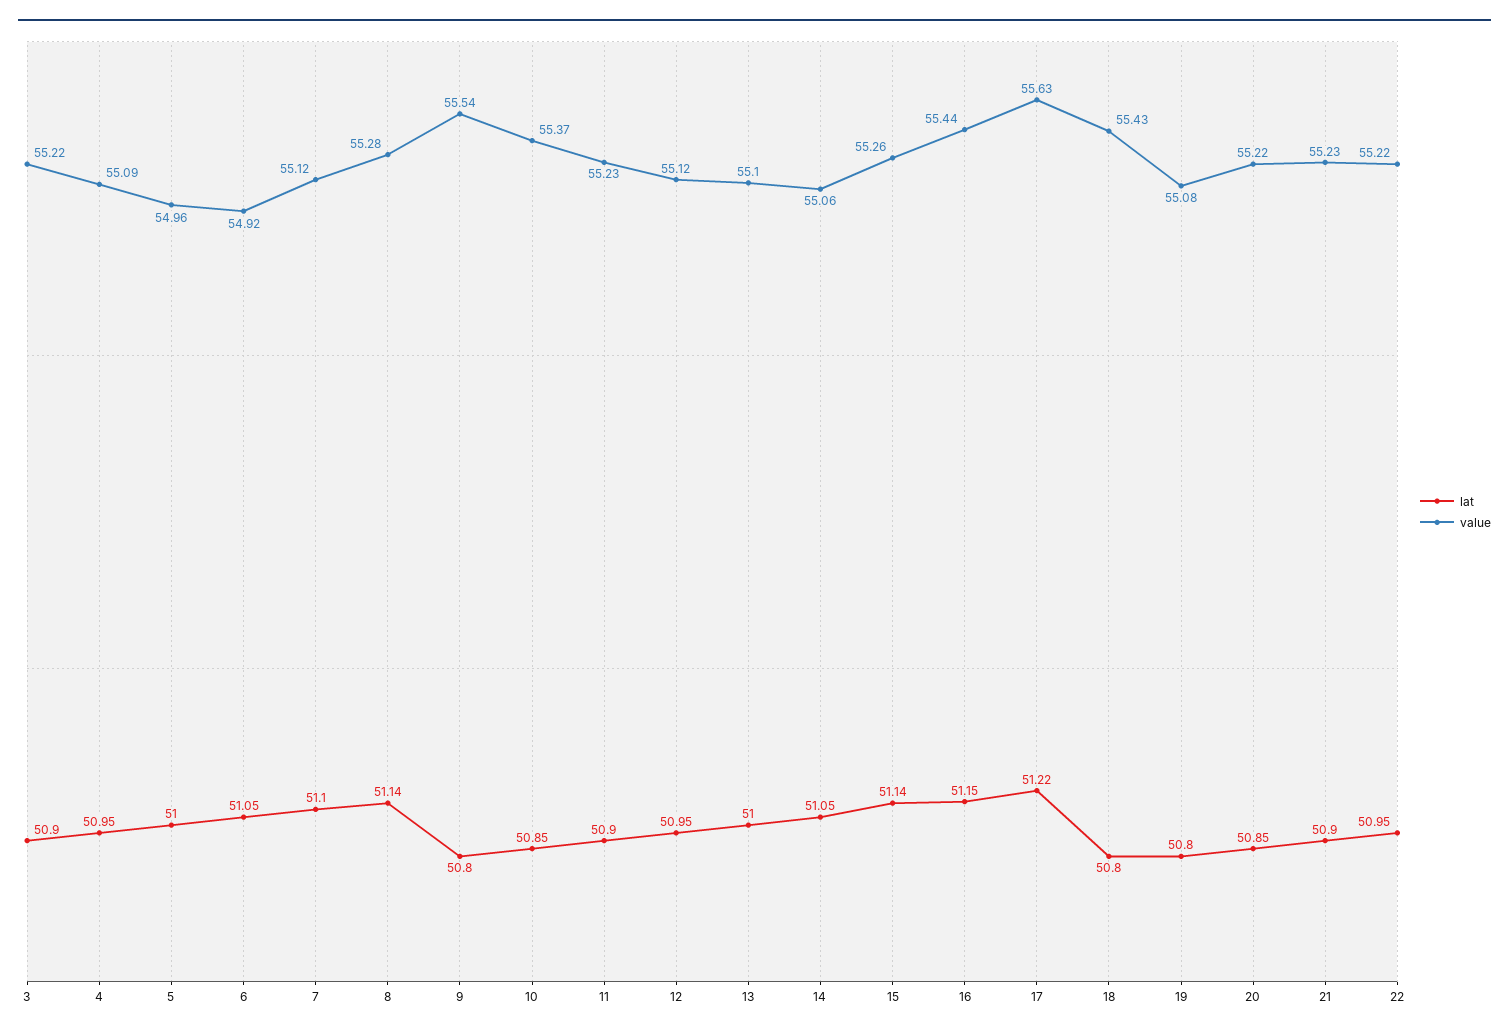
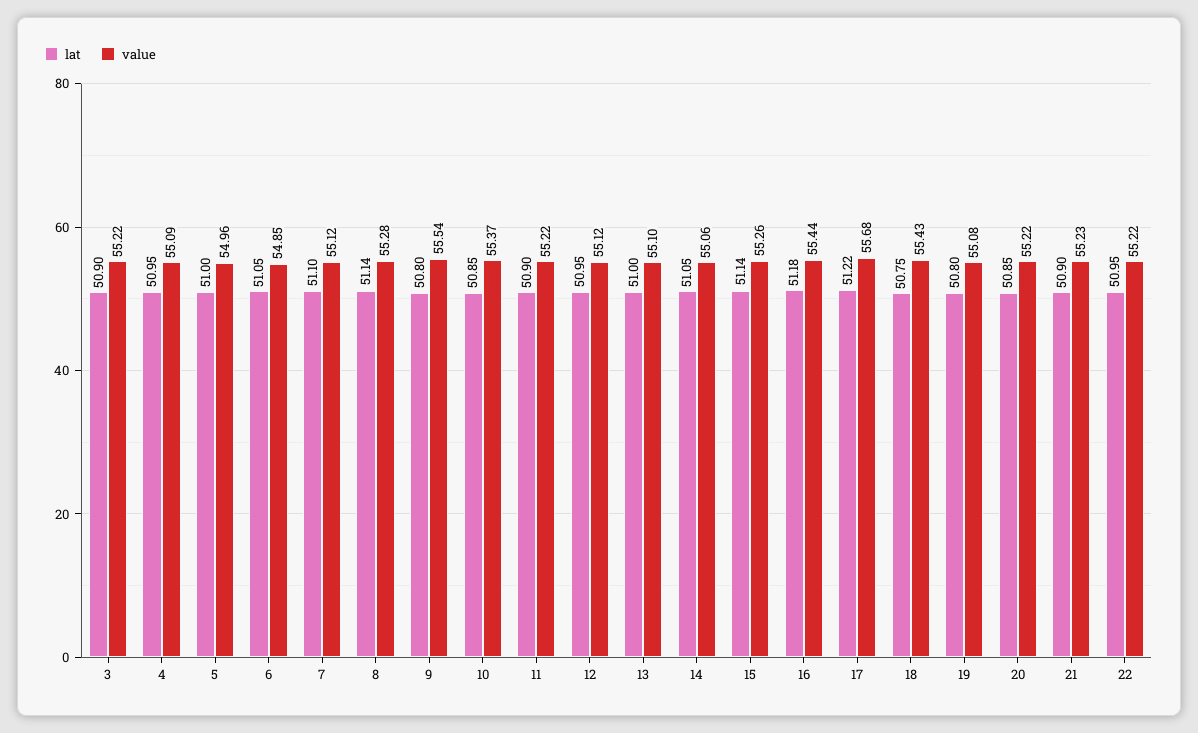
value, 6: 54.92 -> 54.85
value, 11: 55.23 -> 55.22
lat, 16: 51.15 -> 51.18
value, 17: 55.63 -> 55.68
lat, 18: 50.8 -> 50.75

